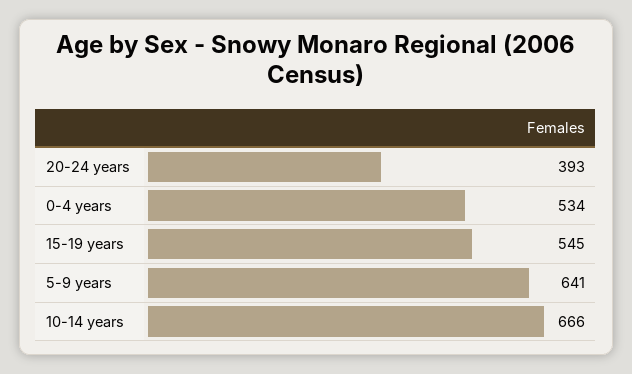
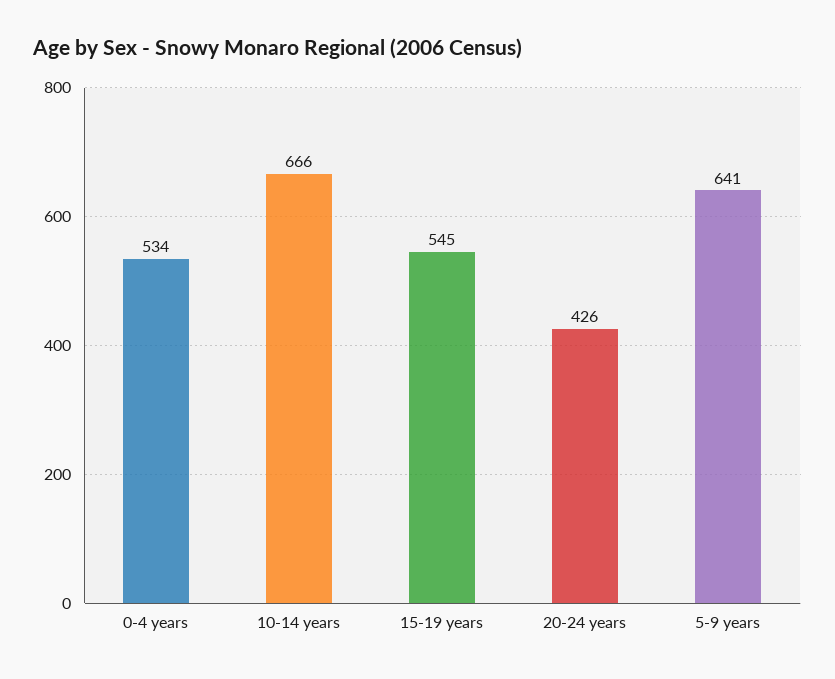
20-24 years: 393 -> 426

